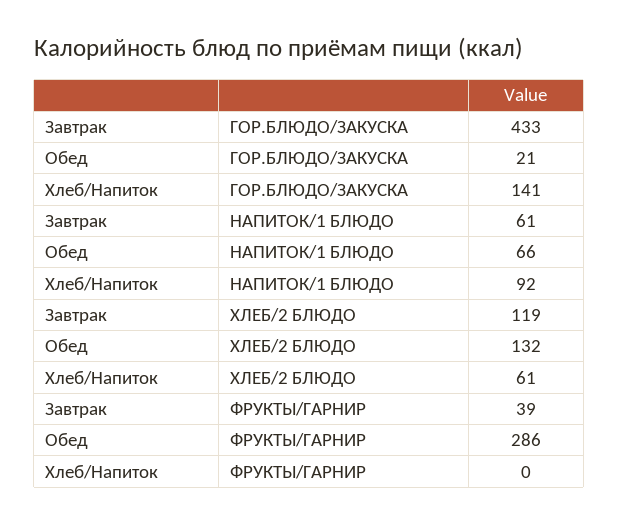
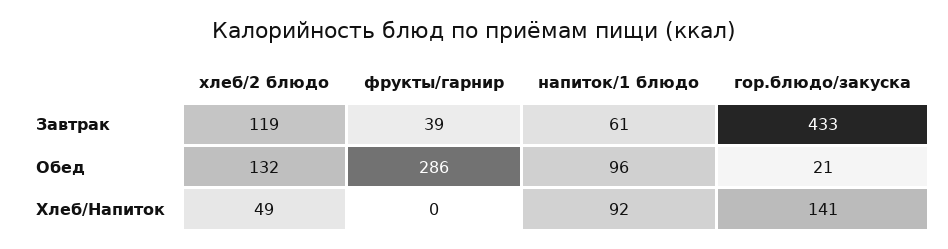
Обед, НАПИТОК/1 БЛЮДО: 66 -> 96
Хлеб/Напиток, ХЛЕБ/2 БЛЮДО: 61 -> 49

